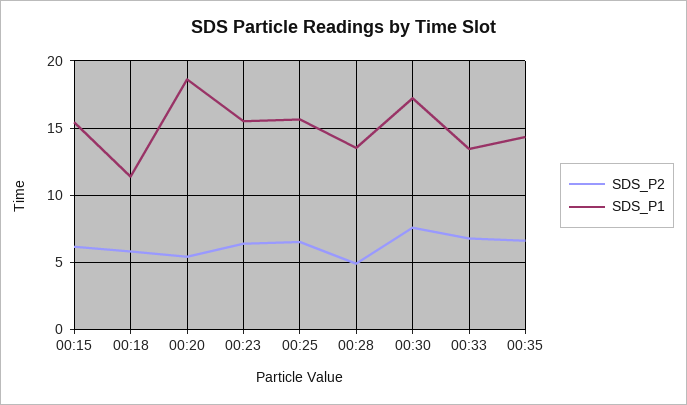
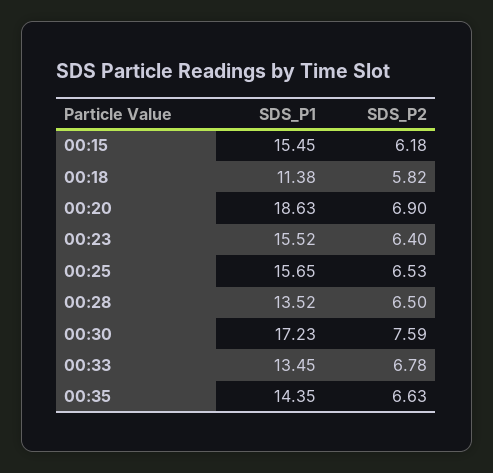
SDS_P2, 00:20: 5.5 -> 6.9
SDS_P2, 00:28: 5 -> 6.5

